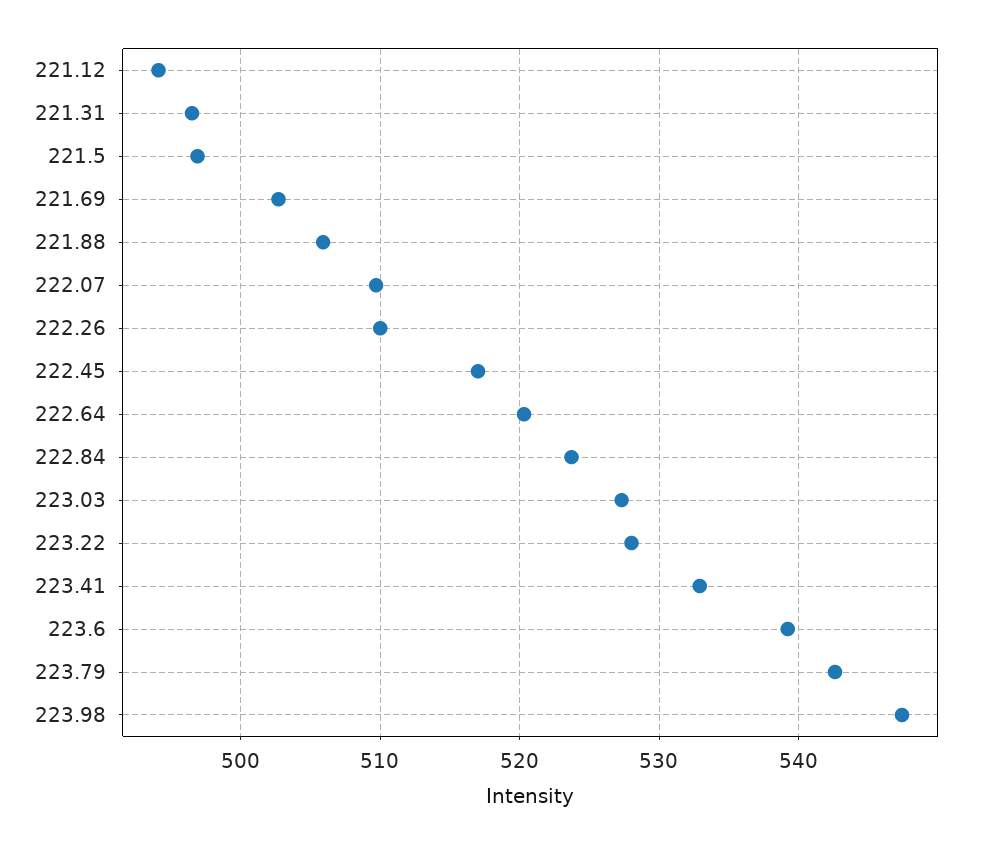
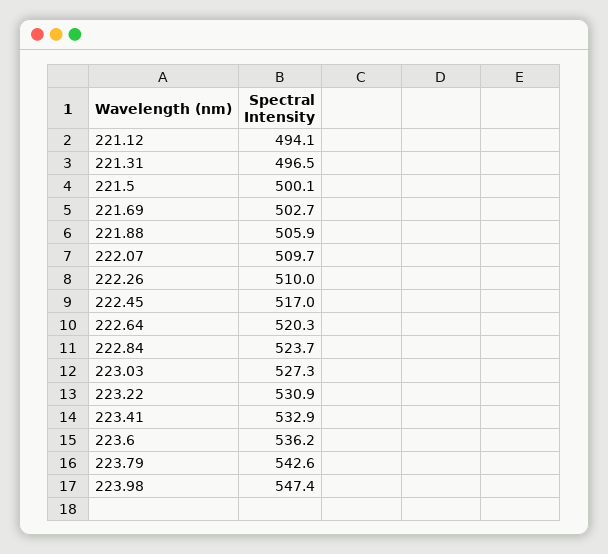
221.5: 497 -> 500.1
223.22: 528 -> 530.9
223.6: 539 -> 536.2

